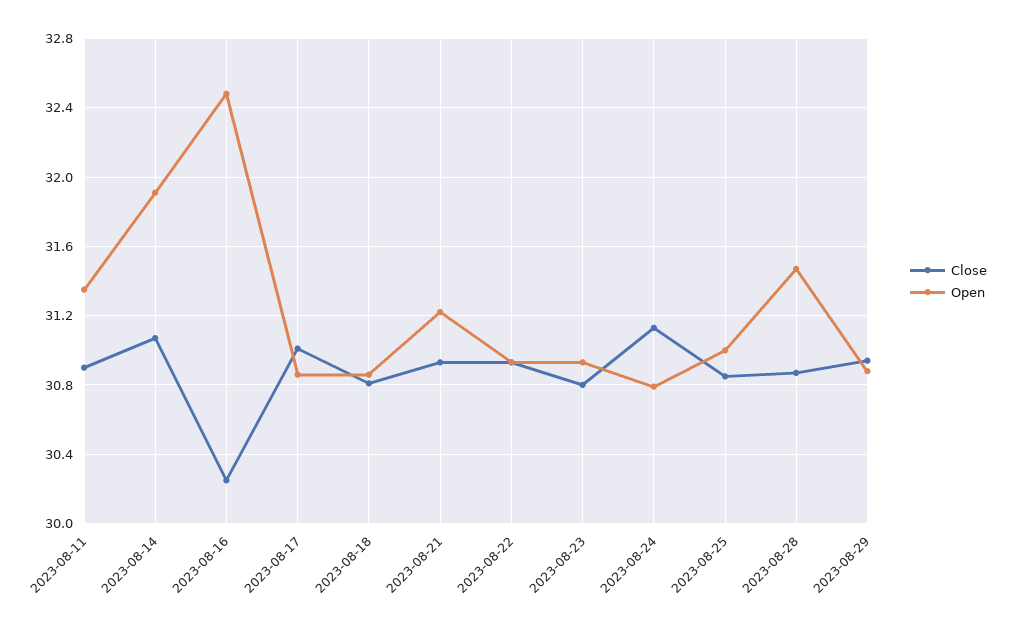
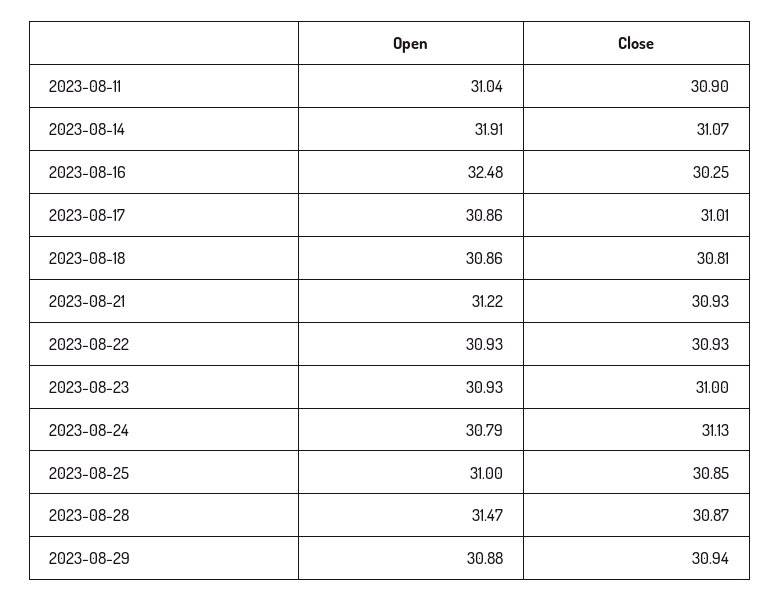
Open, 2023-08-11: 31.35 -> 31.04
Close, 2023-08-23: 30.8 -> 31

